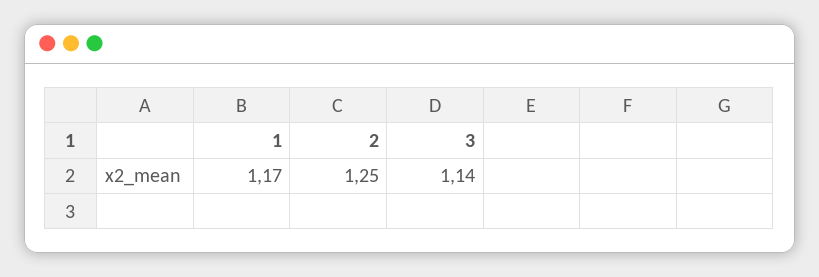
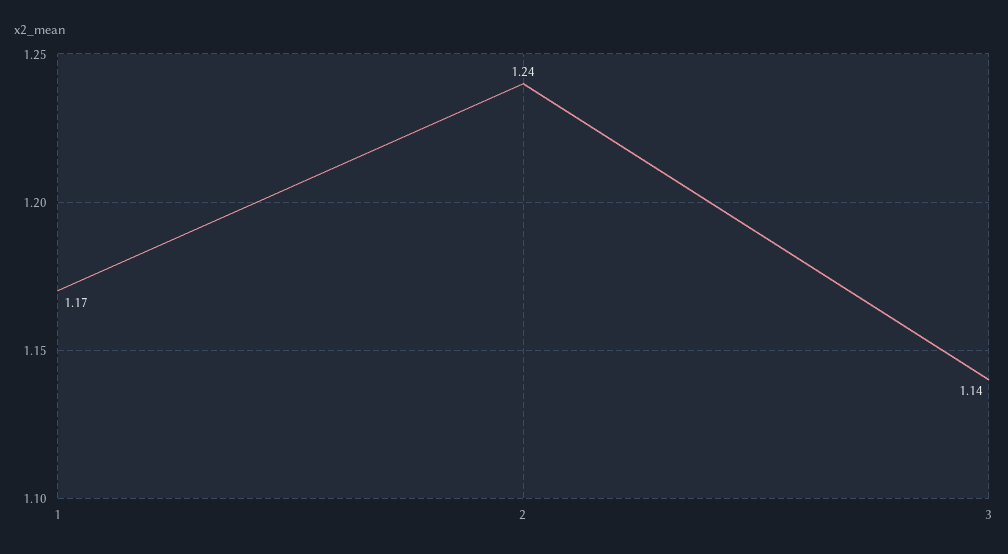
2: 1.25 -> 1.24

